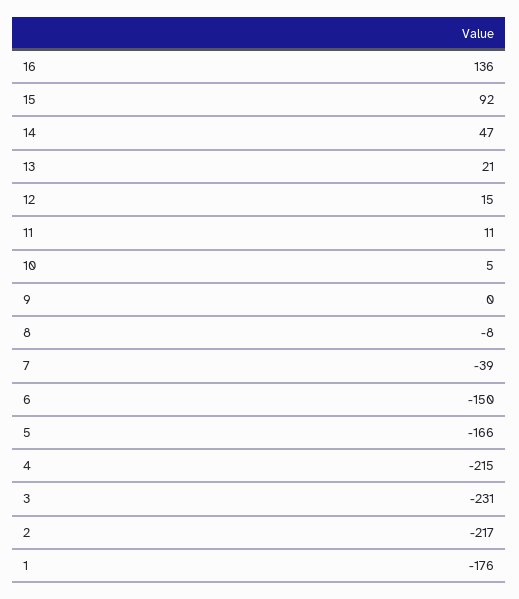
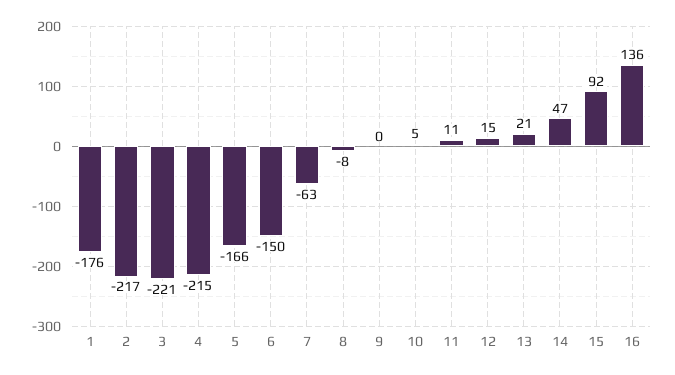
7: -39 -> -63
3: -231 -> -221

